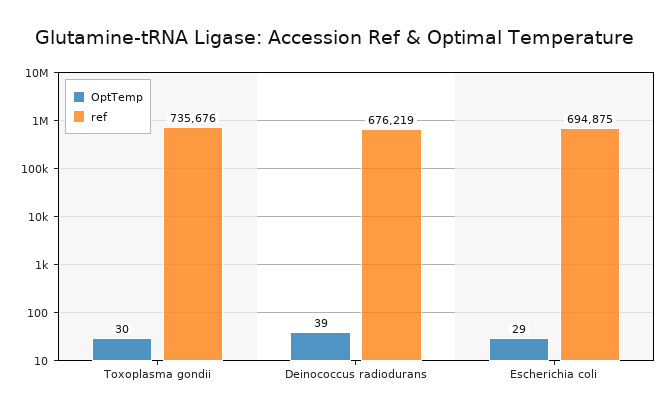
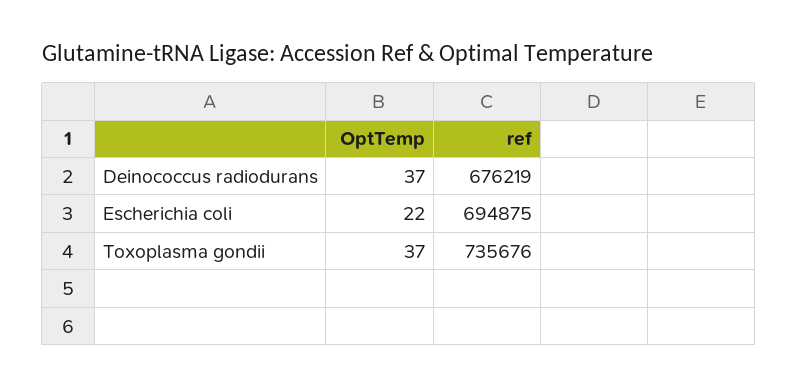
OptTemp, Toxoplasma gondii: 30 -> 37
OptTemp, Deinococcus radiodurans: 39 -> 37
OptTemp, Escherichia coli: 29 -> 22

